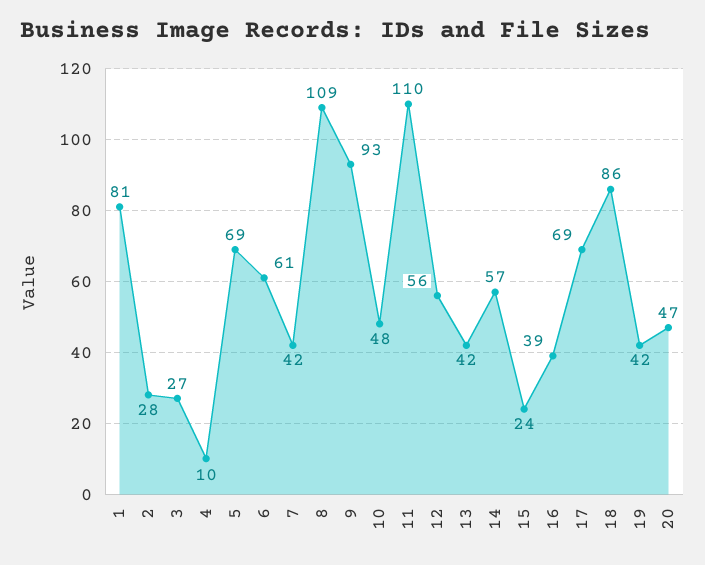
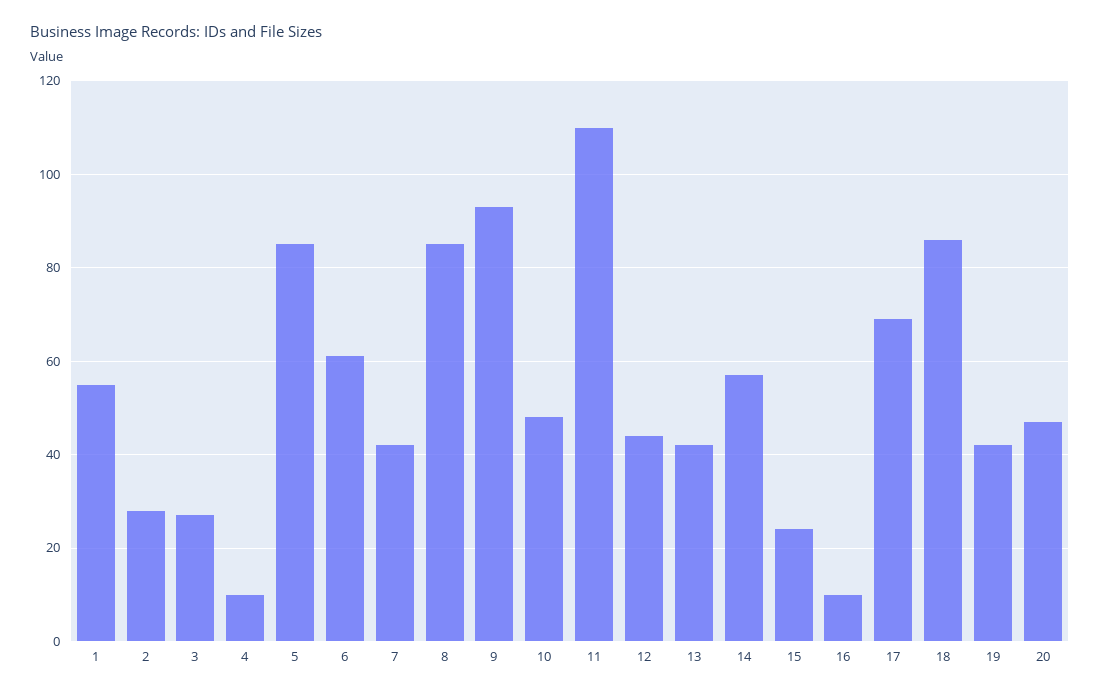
1: 81 -> 55
5: 69 -> 85
8: 109 -> 85
12: 56 -> 45
16: 39 -> 10

